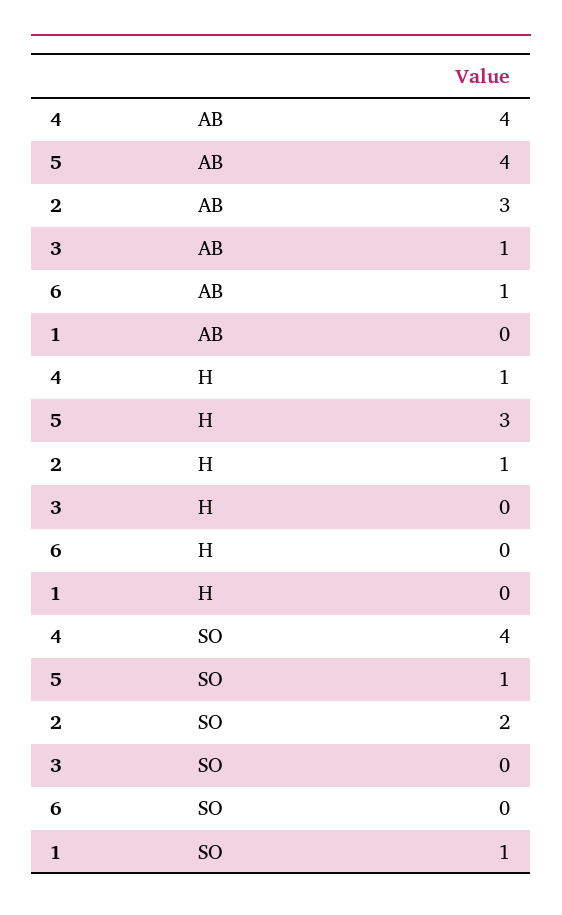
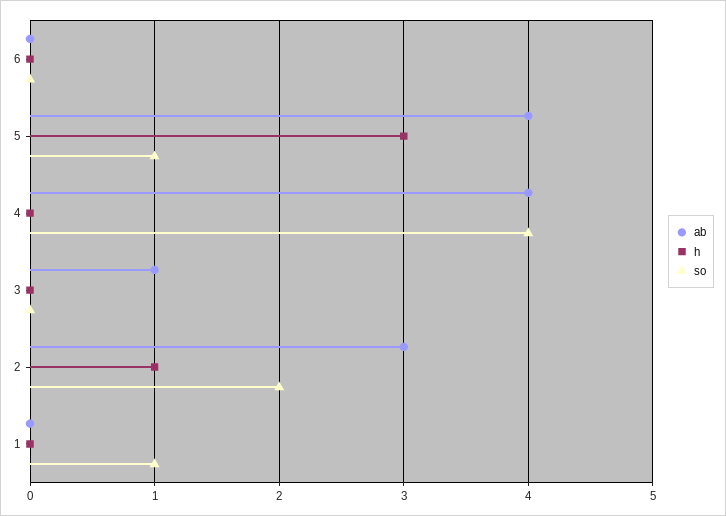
AB, 6: 1 -> 0
H, 4: 1 -> 0

